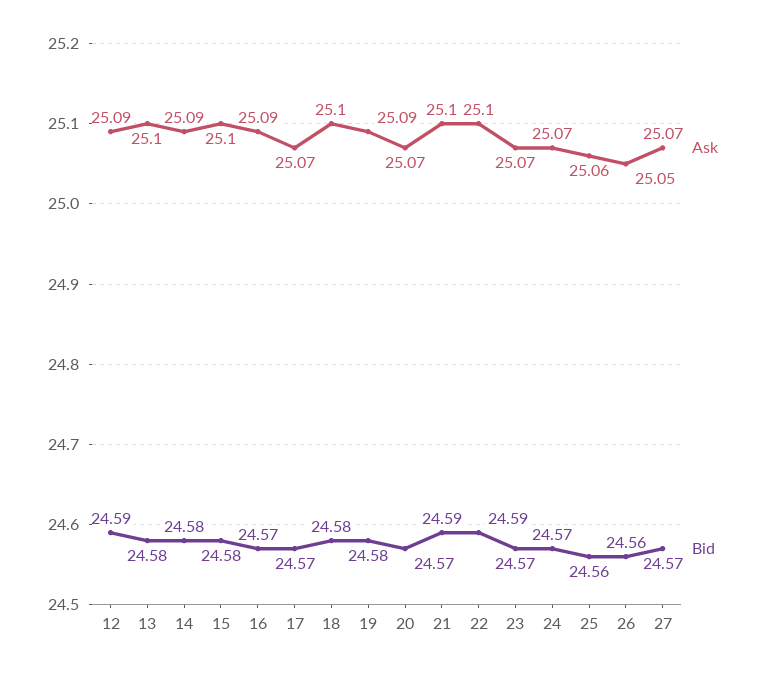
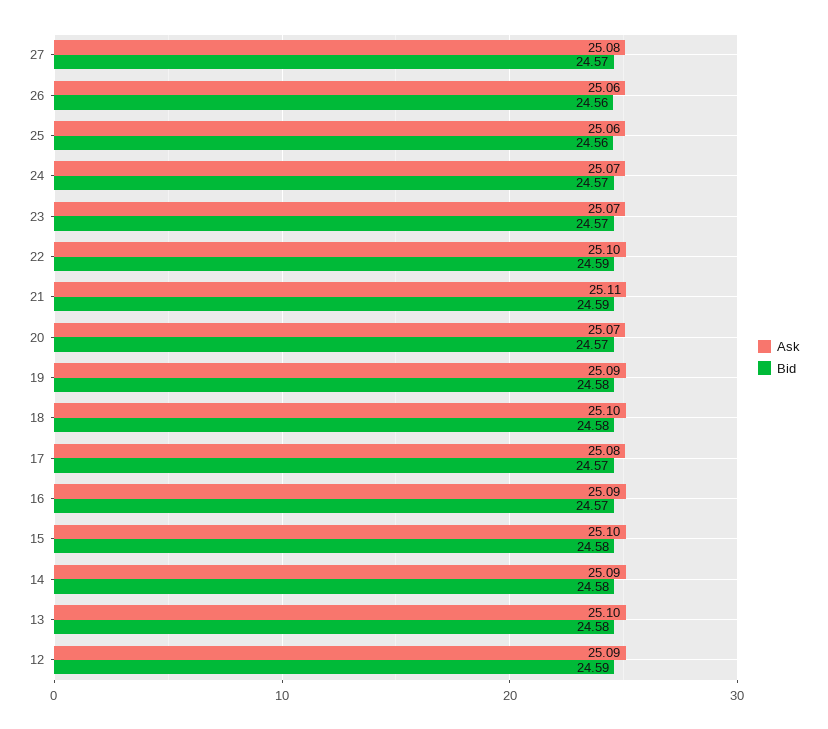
Ask, 17: 25.07 -> 25.08
Ask, 21: 25.1 -> 25.11
Ask, 26: 25.05 -> 25.06
Ask, 27: 25.07 -> 25.08

